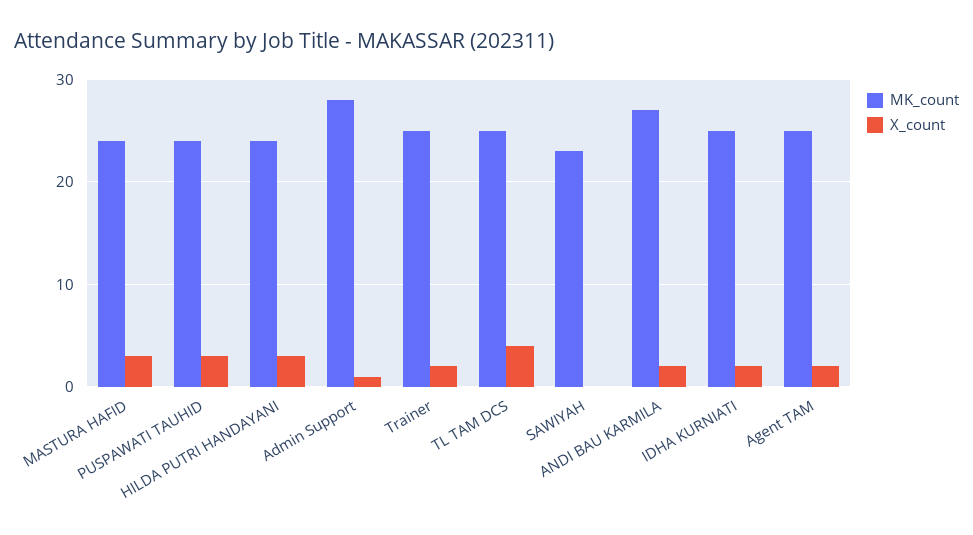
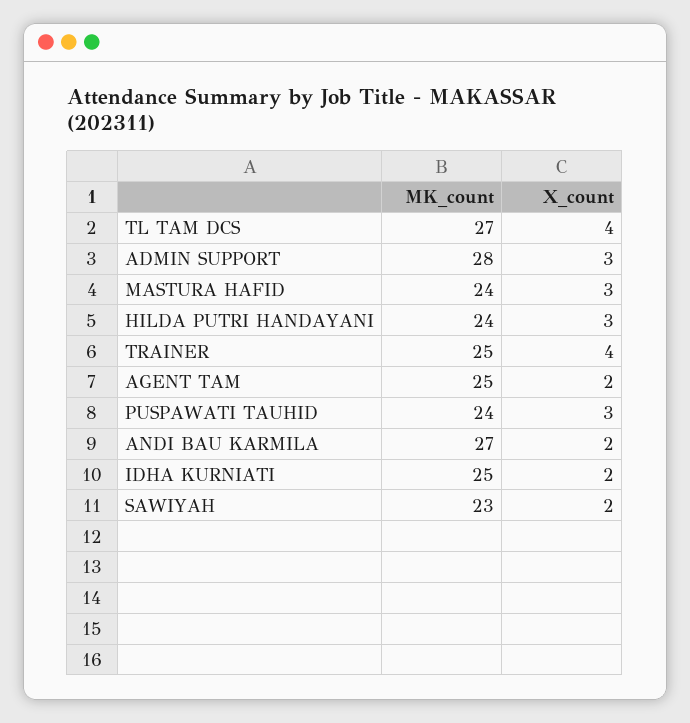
X_count, Admin Support: 1 -> 3
X_count, Trainer: 2 -> 4
MK_count, TL TAM DCS: 25 -> 27
X_count, SAWIYAH: 0 -> 2

